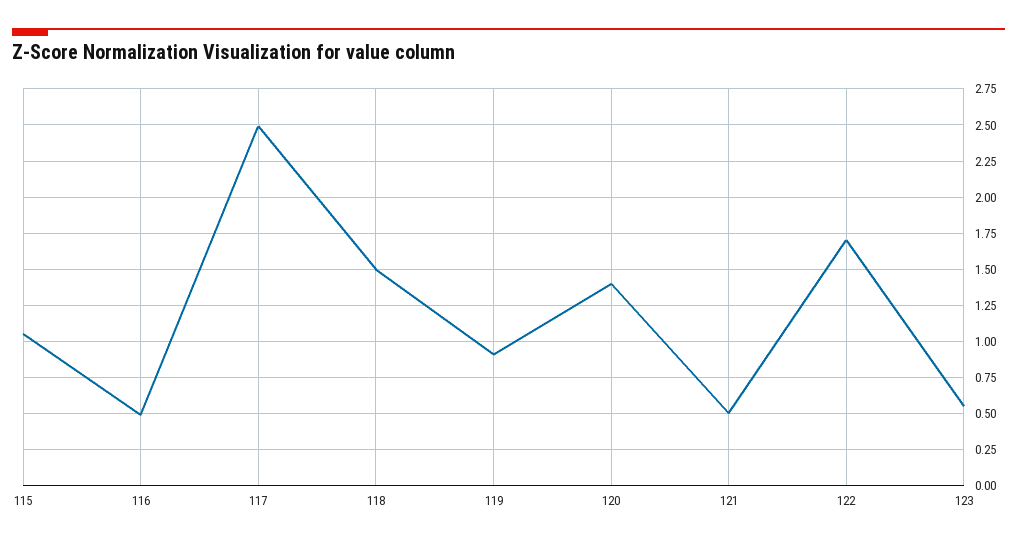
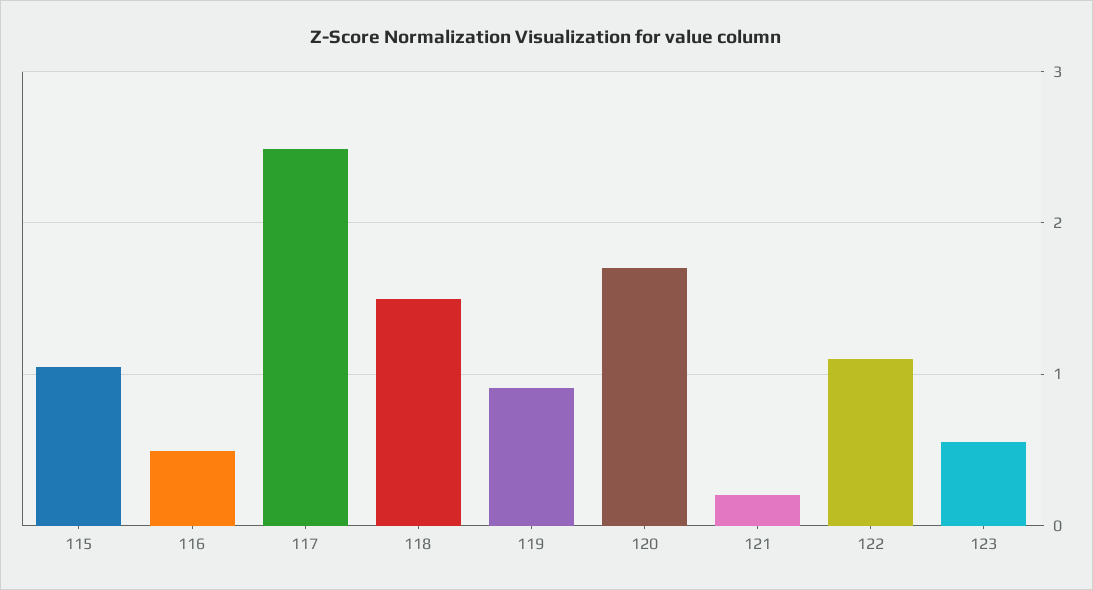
120: 1.4 -> 1.7
121: 0.5 -> 0.2
122: 1.7 -> 1.1

